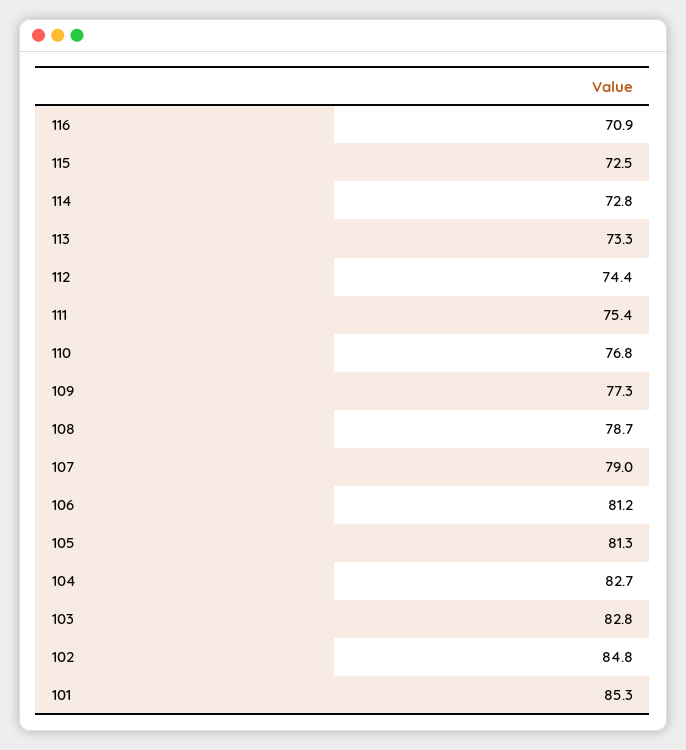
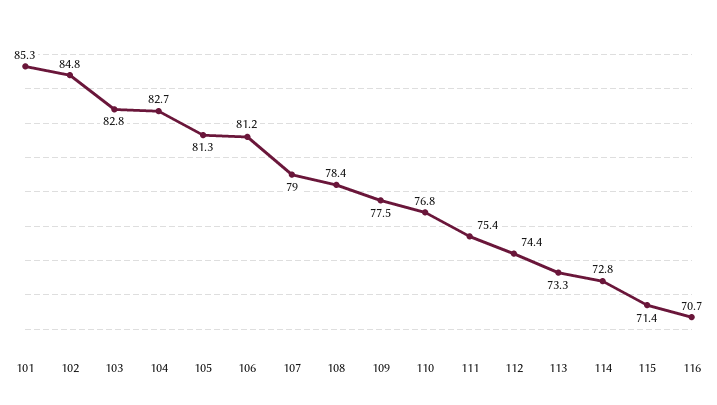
116: 70.9 -> 70.7
115: 72.5 -> 71.4
109: 77.3 -> 77.5
108: 78.7 -> 78.4

